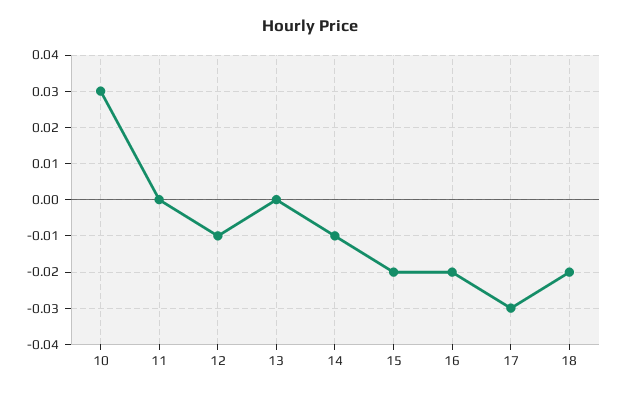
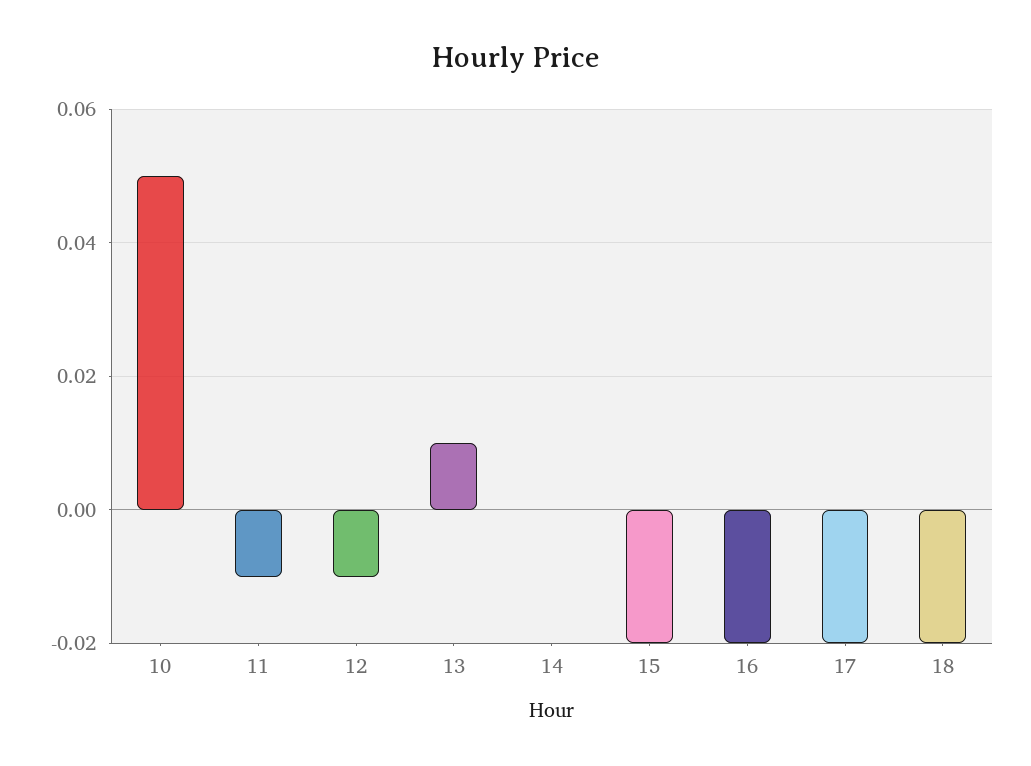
10: 0.03 -> 0.05
11: 0 -> -0.01
13: 0 -> 0.01
14: -0.01 -> 0
17: -0.03 -> -0.02

